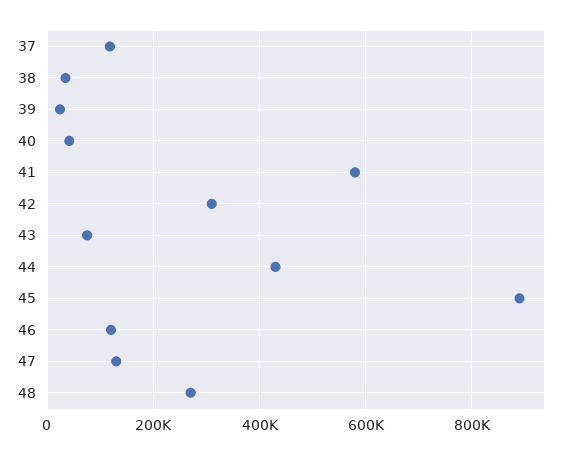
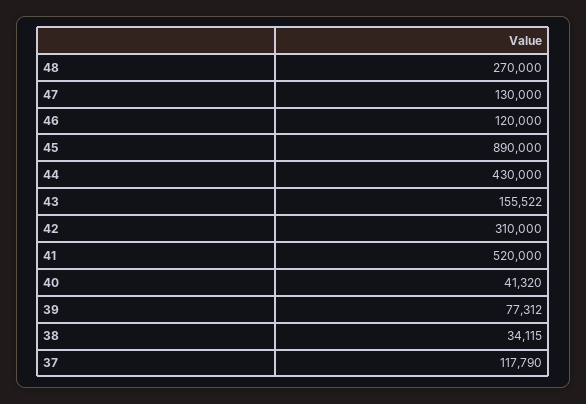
39: 20000 -> 77312
41: 580000 -> 520000
43: 80000 -> 155522

